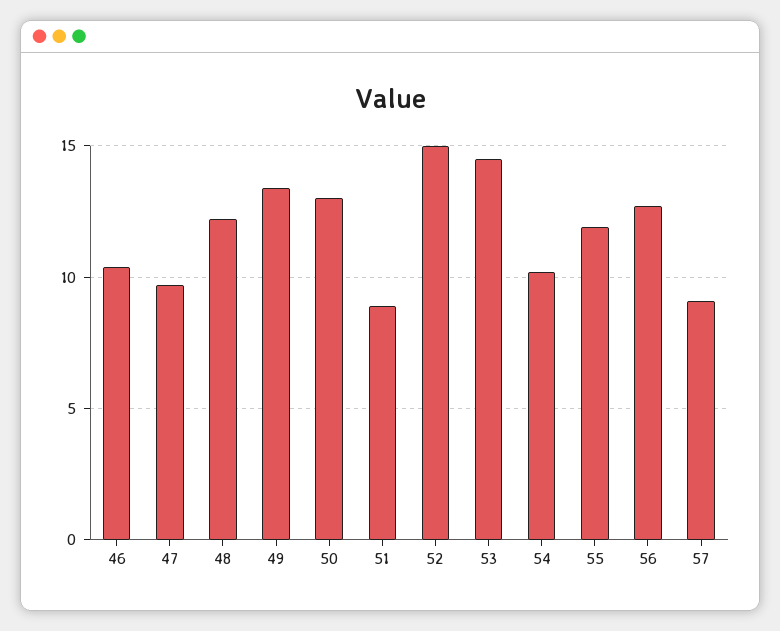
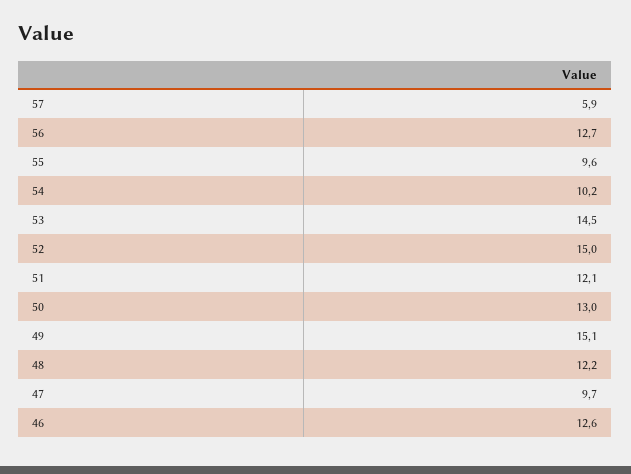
46: 10.5 -> 12.6
49: 13.5 -> 15.1
51: 9 -> 12.1
55: 12 -> 9.6
57: 9 -> 5.9

